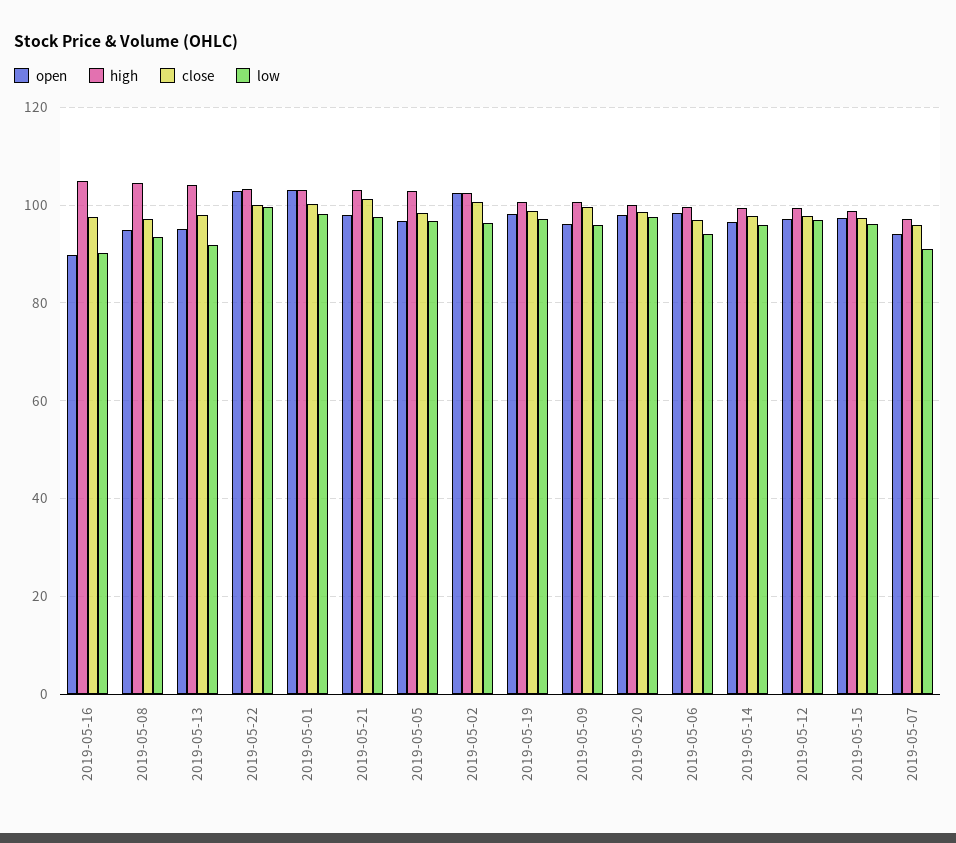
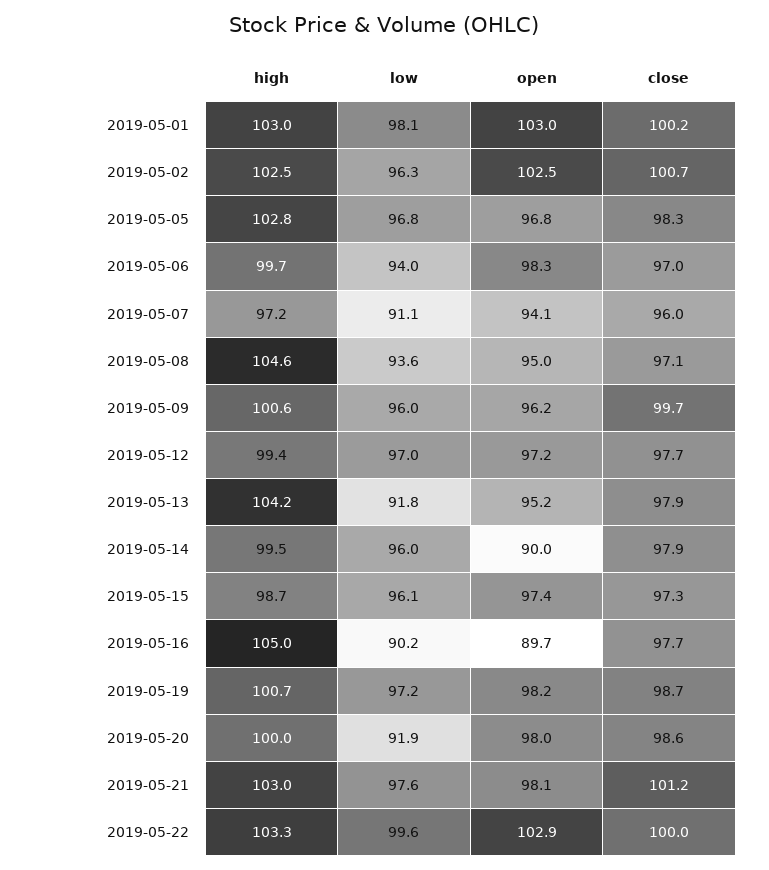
low, 2019-05-20: 98 -> 91.9
open, 2019-05-14: 96 -> 90

